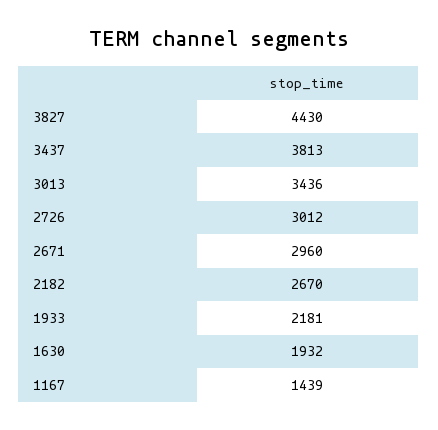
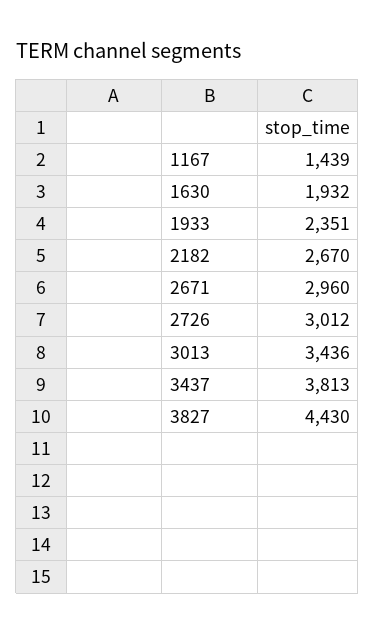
1933: 2181 -> 2351

